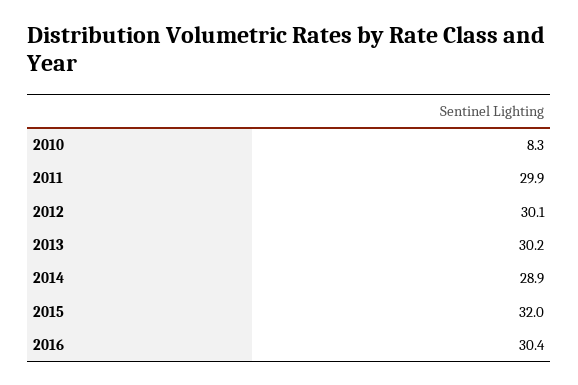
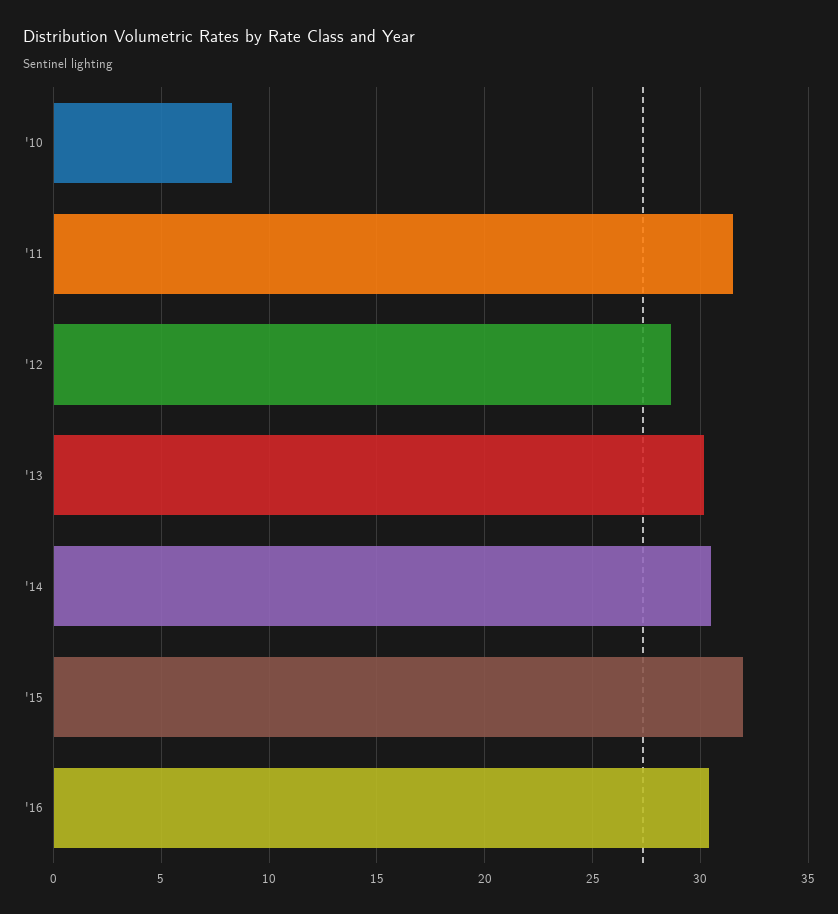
2011: 29.9 -> 31.5
2012: 30.1 -> 28.5
2014: 28.9 -> 30.5

